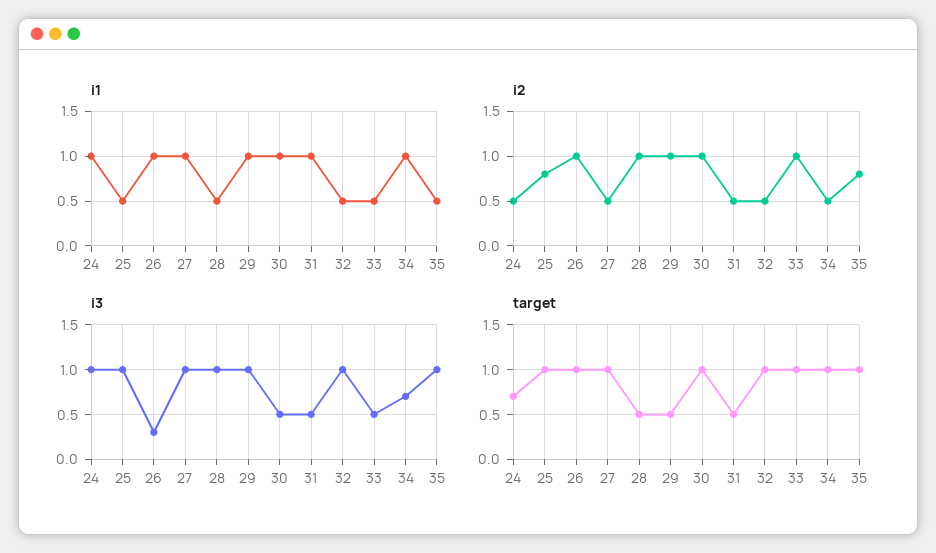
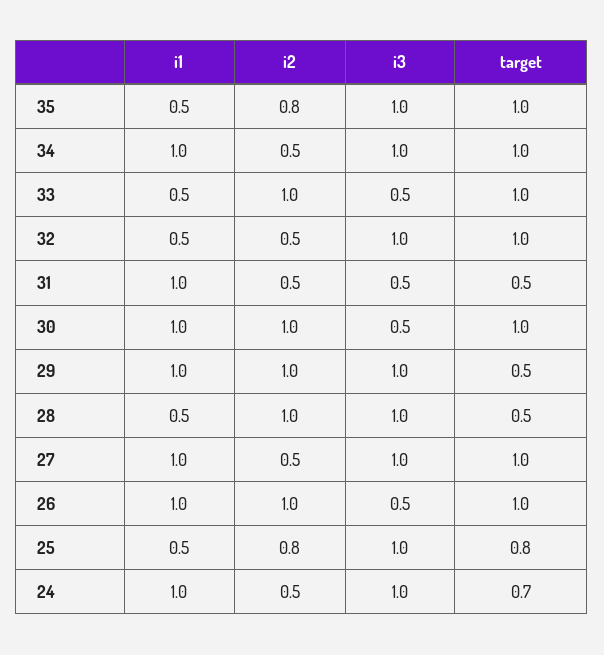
i3, 26: 0.3 -> 0.5
i3, 34: 0.7 -> 1
target, 25: 1 -> 0.8

